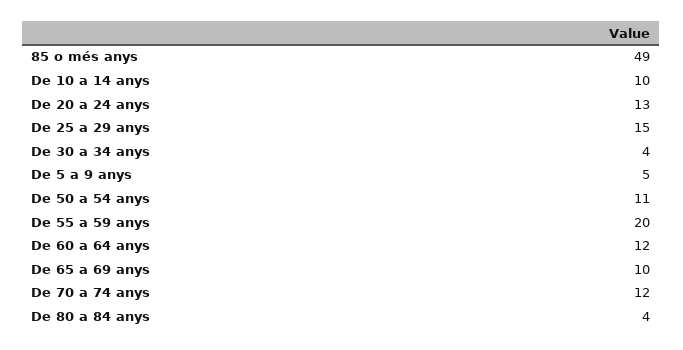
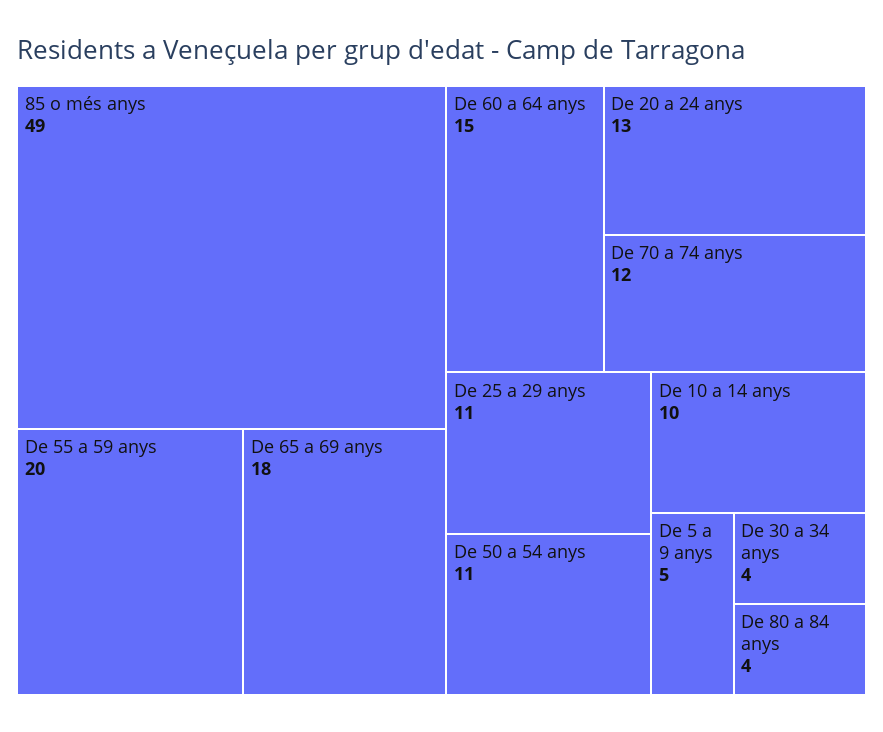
De 25 a 29 anys: 15 -> 11
De 60 a 64 anys: 12 -> 15
De 65 a 69 anys: 10 -> 18

